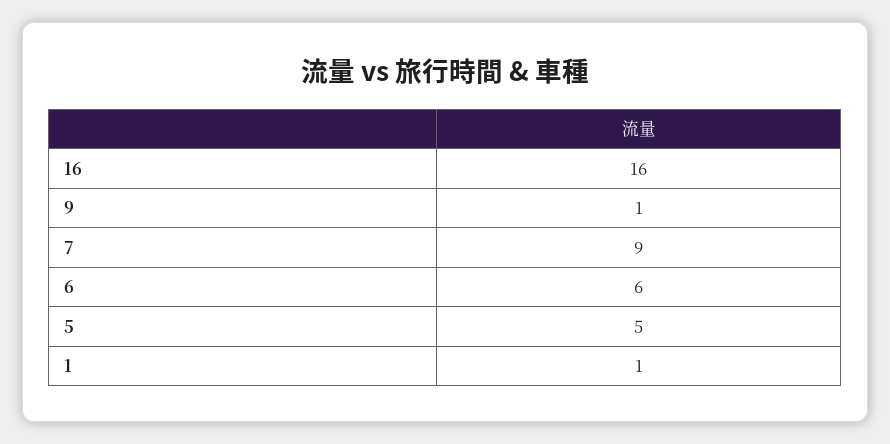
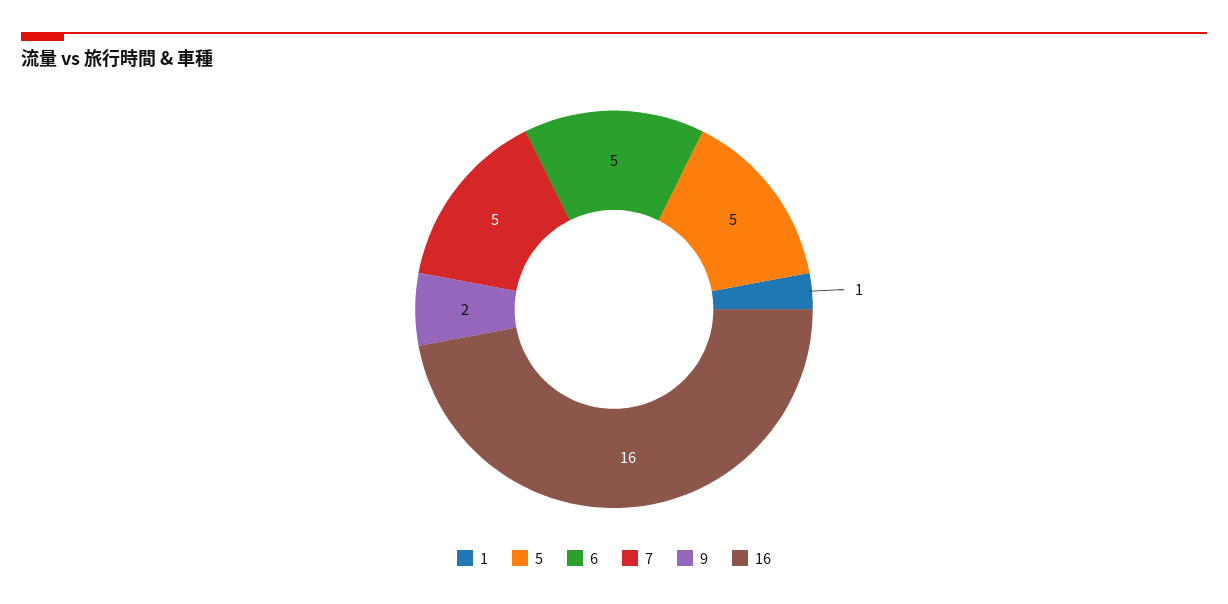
9: 1 -> 2
7: 9 -> 5
6: 6 -> 5

